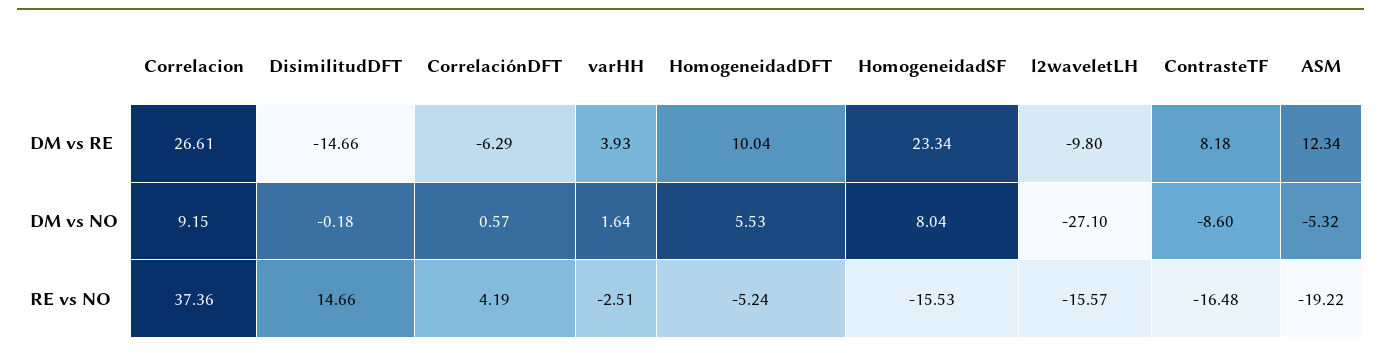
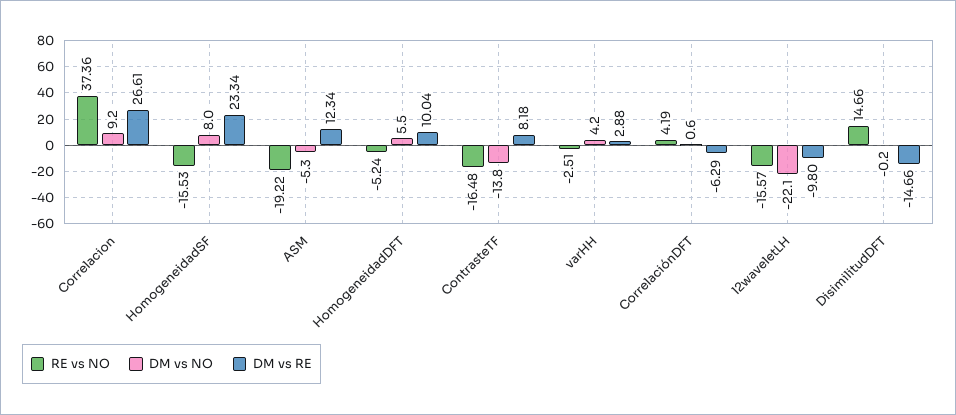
DM vs RE, varHH: 3.93 -> 2.88
DM vs NO, varHH: 1.64 -> 4.2
DM vs NO, l2waveletLH: -27.1 -> -22.1
DM vs NO, ContrasteTF: -8.6 -> -13.8

